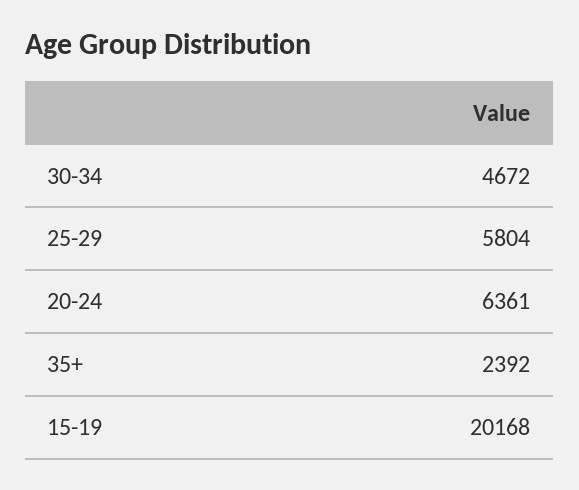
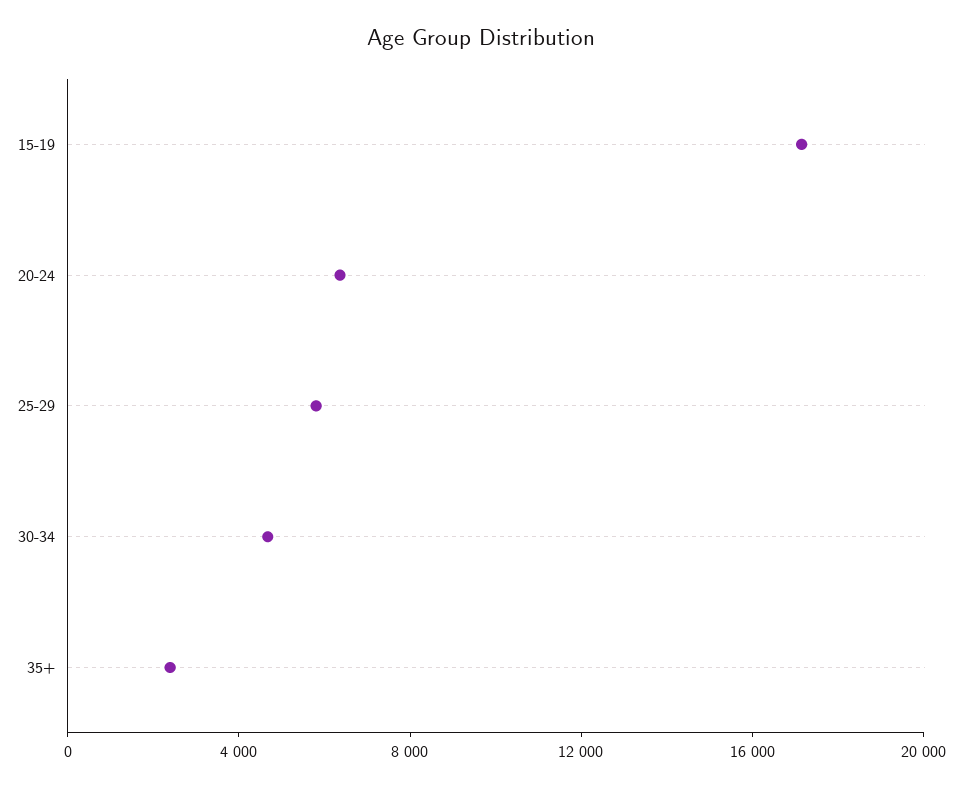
15-19: 20168 -> 17000

